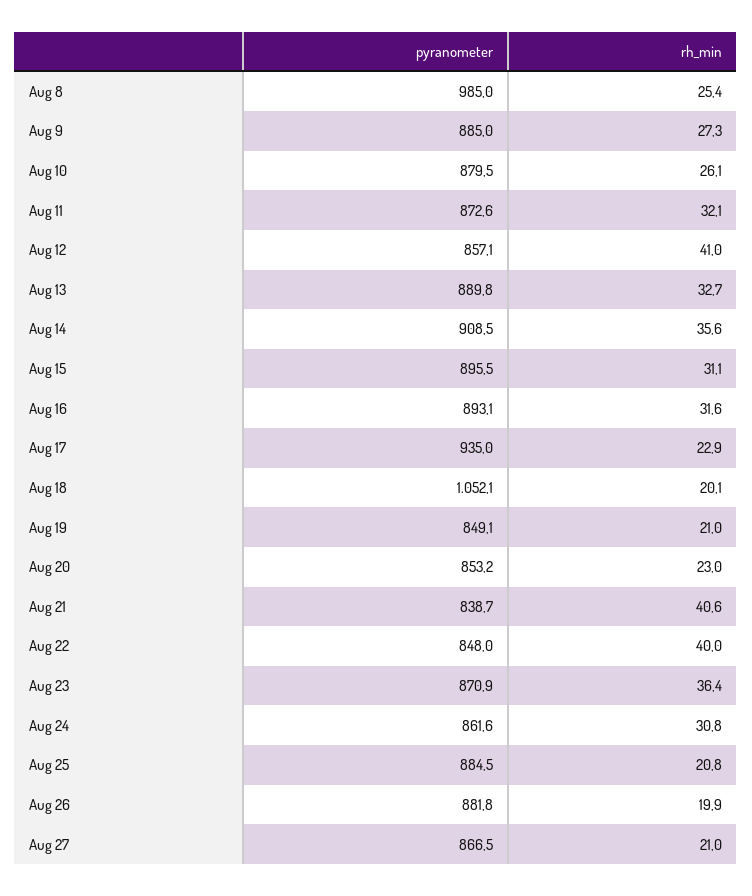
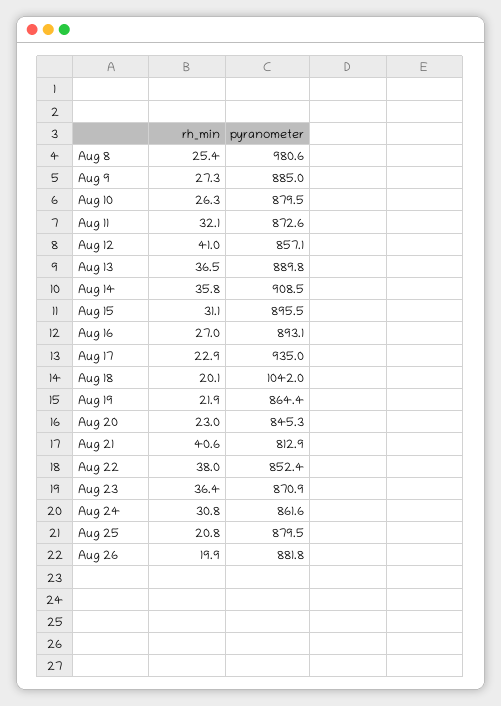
pyranometer, Aug 8: 985 -> 980.6
rh_min, Aug 10: 26.1 -> 26.3
rh_min, Aug 13: 32.7 -> 36.5
rh_min, Aug 14: 35.6 -> 35.8
rh_min, Aug 16: 31.6 -> 27
pyranometer, Aug 18: 1052.1 -> 1042
pyranometer, Aug 19: 849.1 -> 864.4
rh_min, Aug 19: 21 -> 21.9
pyranometer, Aug 20: 853.2 -> 845.3
pyranometer, Aug 21: 838.7 -> 812.9
pyranometer, Aug 22: 848 -> 852.4
rh_min, Aug 22: 40 -> 38
pyranometer, Aug 25: 884.5 -> 879.5
pyranometer, Aug 27: 866.5 -> none
rh_min, Aug 27: 21 -> none

